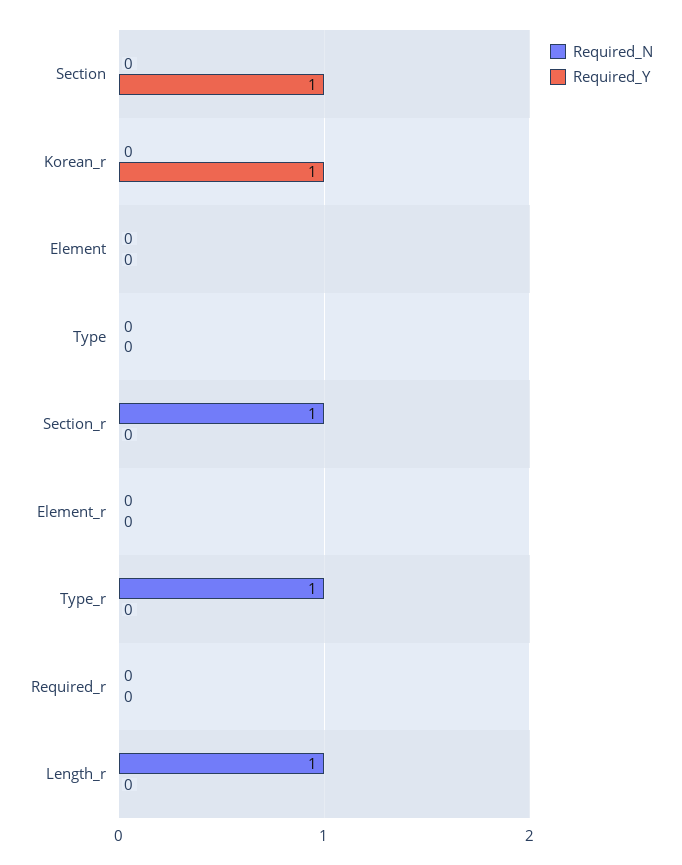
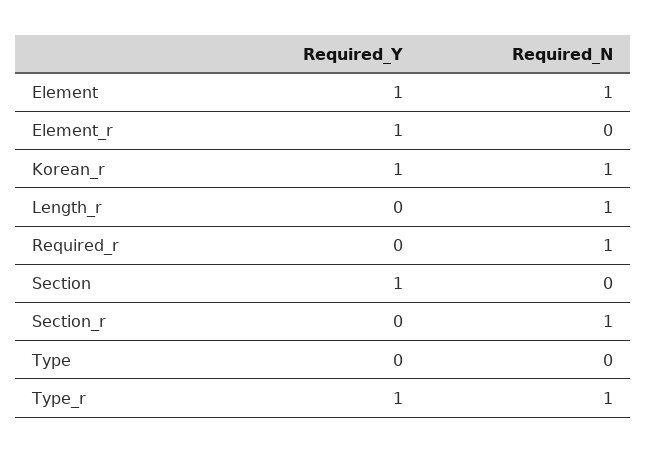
Required_N, Korean_r: 0 -> 1
Required_N, Element: 0 -> 1
Required_Y, Element: 0 -> 1
Required_Y, Element_r: 0 -> 1
Required_Y, Type_r: 0 -> 1
Required_N, Required_r: 0 -> 1

